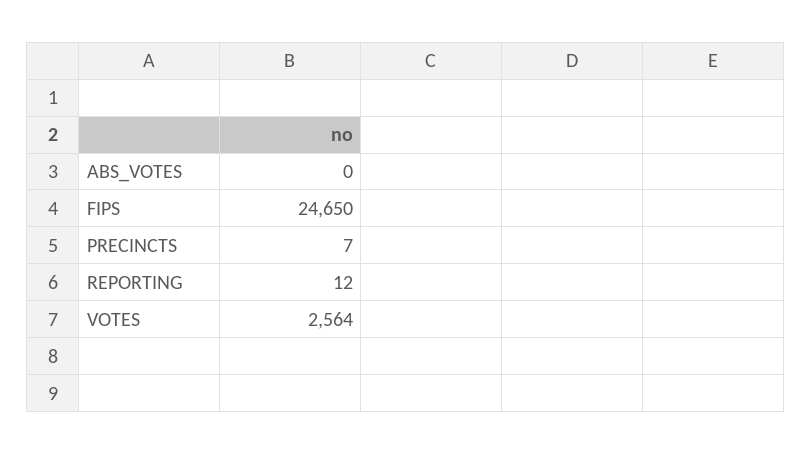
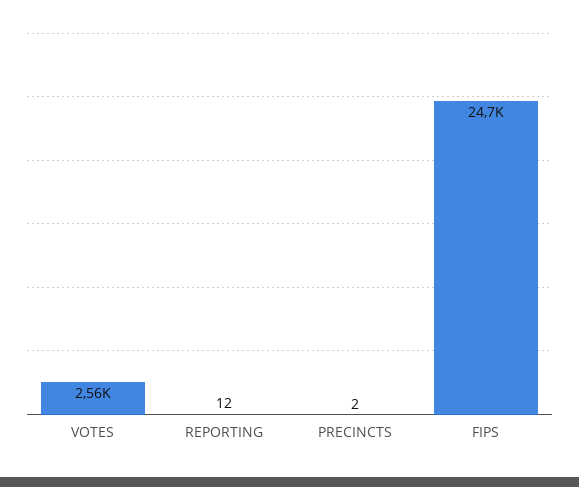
ABS_VOTES: 0 -> none
PRECINCTS: 7 -> 2

